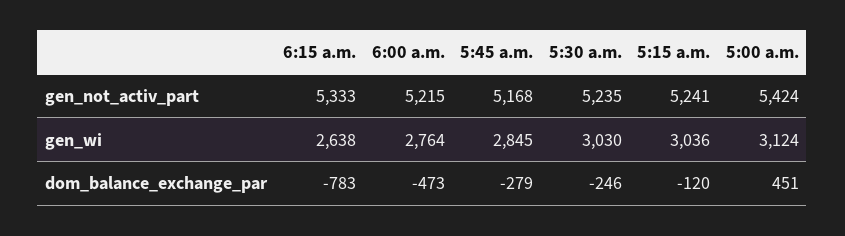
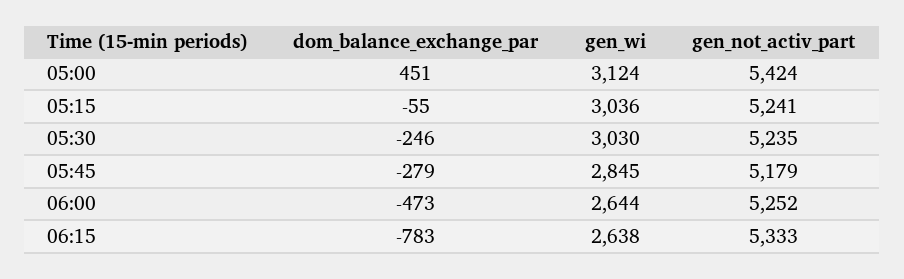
6:00 a.m., gen_not_activ_part: 5215 -> 5252
5:45 a.m., gen_not_activ_part: 5168 -> 5179
6:00 a.m., gen_wi: 2764 -> 2644
5:15 a.m., dom_balance_exchange_par: -120 -> -55

